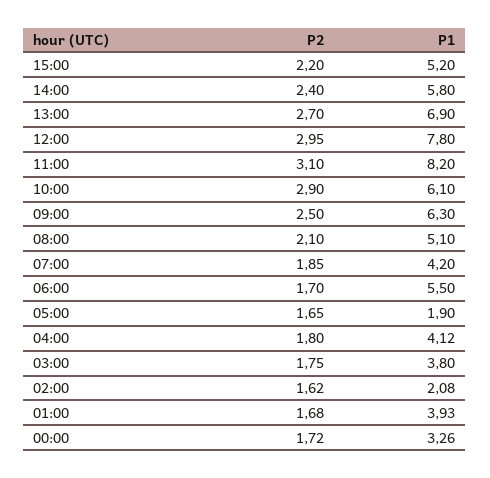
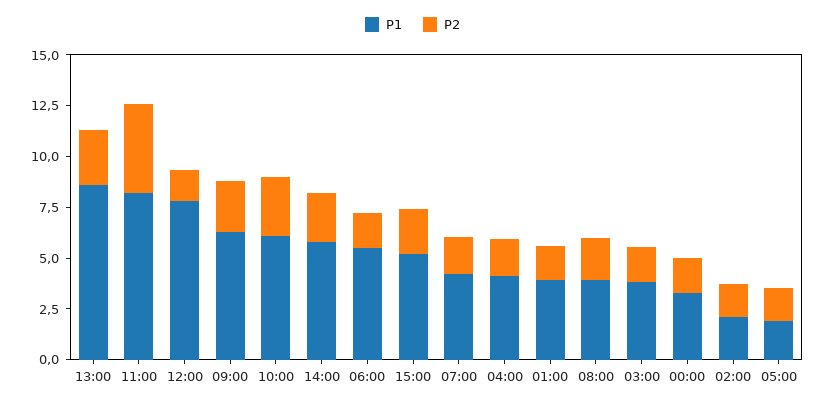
P1, 13:00: 6.9 -> 8.5
P2, 12:00: 2.95 -> 1.5
P2, 11:00: 3.1 -> 4.5
P1, 08:00: 5.1 -> 4

